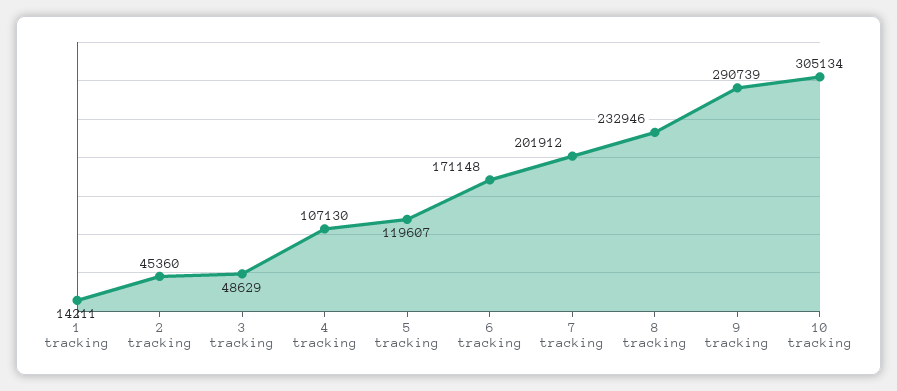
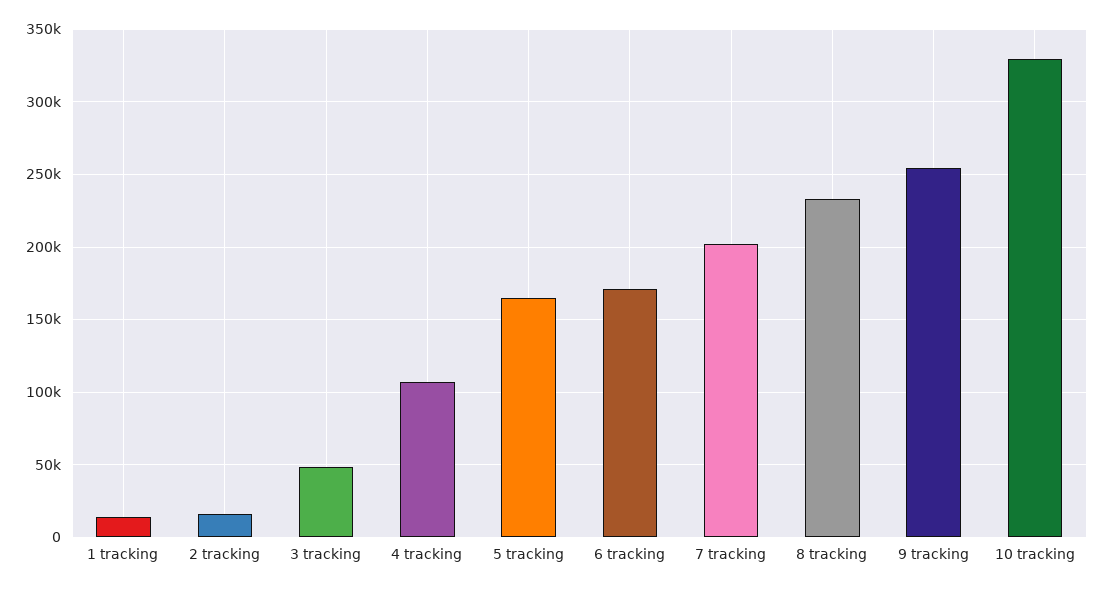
2 tracking: 45360 -> 15000
5 tracking: 119607 -> 165000
9 tracking: 290739 -> 255000
10 tracking: 305134 -> 330000

